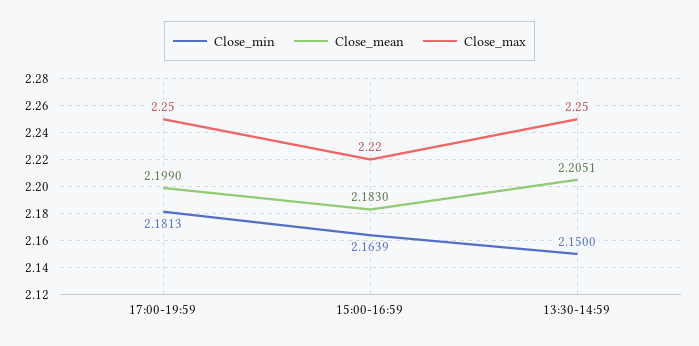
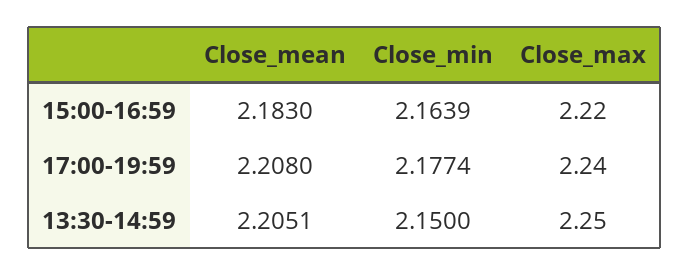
Close_min, 17:00-19:59: 2.1813 -> 2.1774
Close_mean, 17:00-19:59: 2.199 -> 2.208
Close_max, 17:00-19:59: 2.25 -> 2.24

